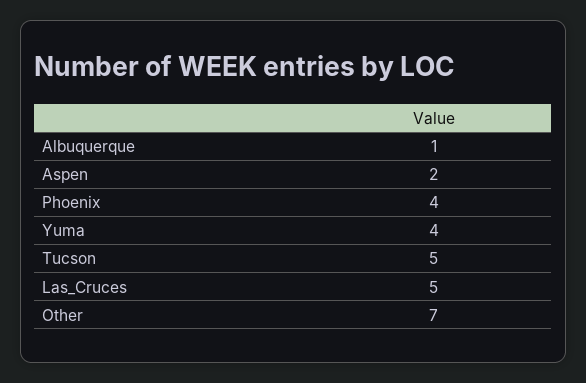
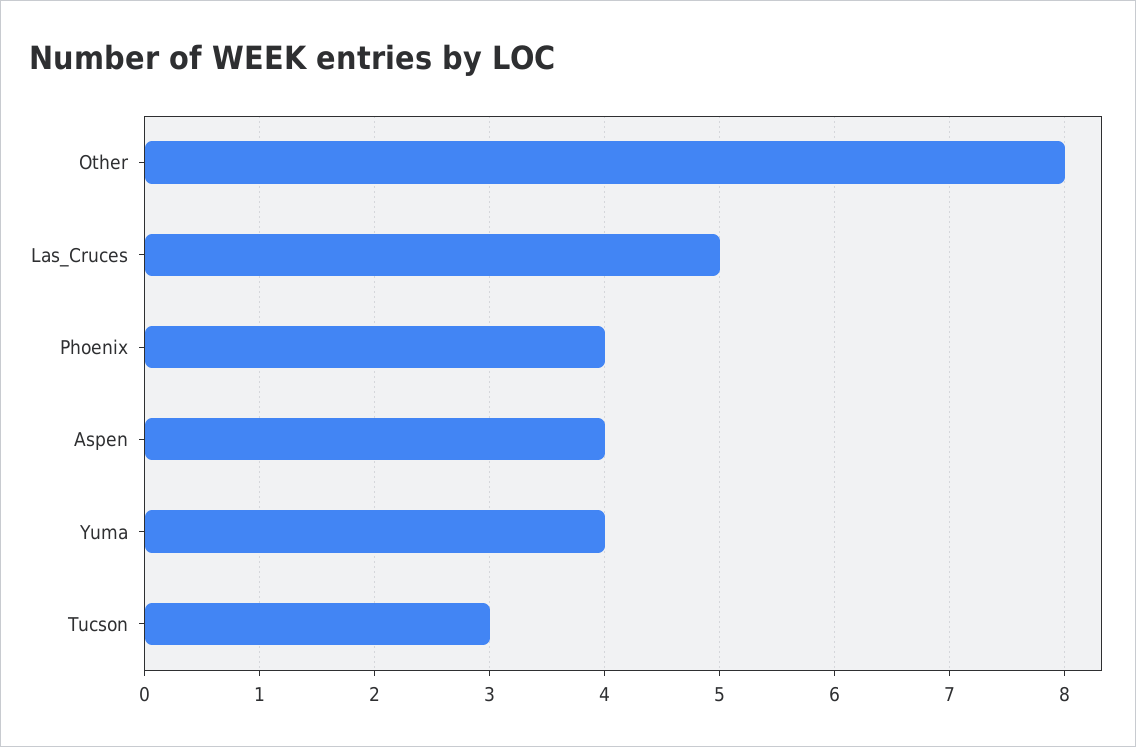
Albuquerque: 1 -> none
Aspen: 2 -> 4
Tucson: 5 -> 3
Other: 7 -> 8

